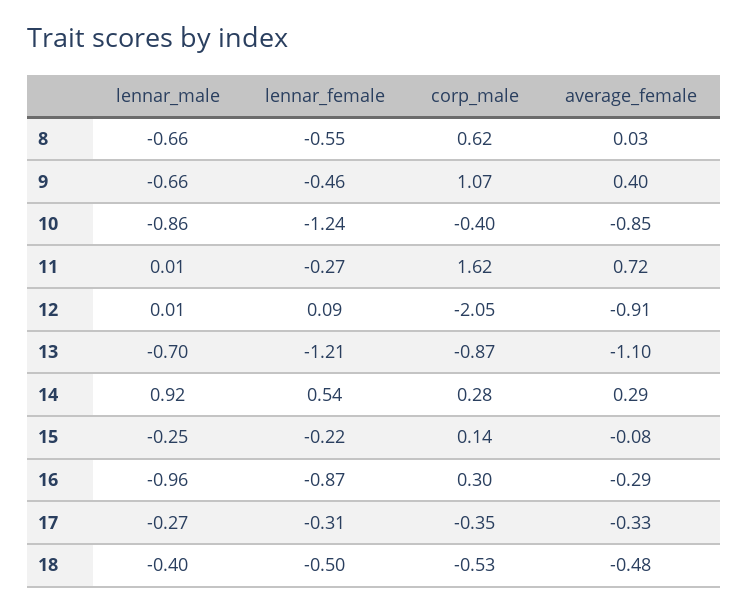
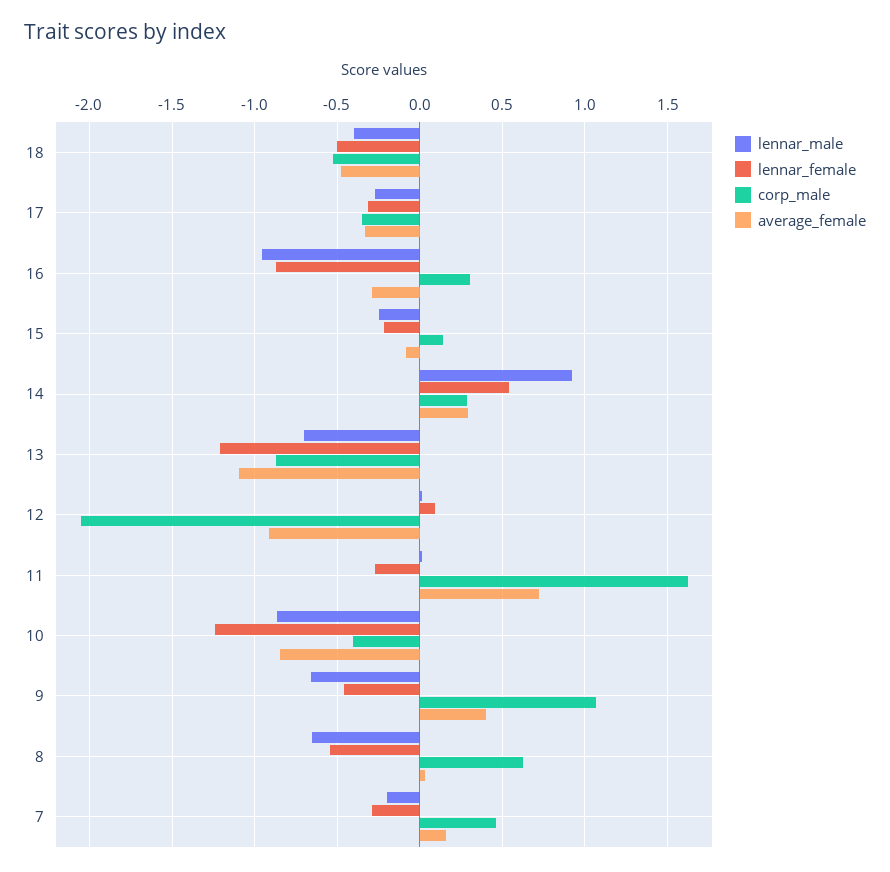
lennar_male, 7: none -> -0.2
lennar_female, 7: none -> -0.3
corp_male, 7: none -> 0.45
average_female, 7: none -> 0.15

